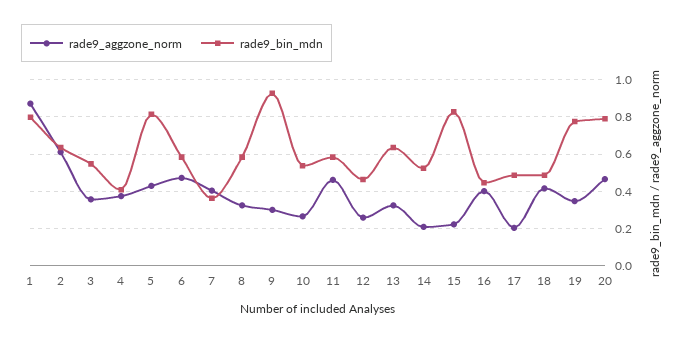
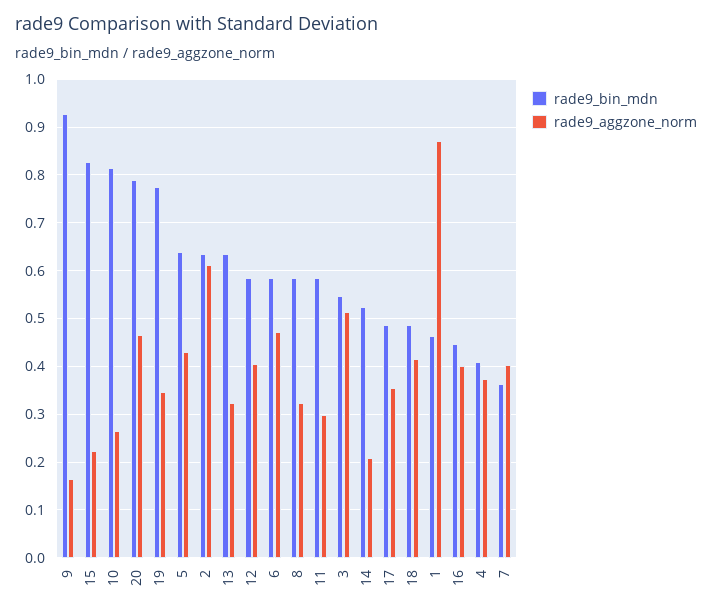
rade9_bin_mdn, 1: 0.8 -> 0.46
rade9_aggzone_norm, 3: 0.35 -> 0.52
rade9_bin_mdn, 5: 0.8 -> 0.64
rade9_aggzone_norm, 9: 0.3 -> 0.16
rade9_bin_mdn, 10: 0.55 -> 0.82
rade9_aggzone_norm, 11: 0.45 -> 0.3
rade9_aggzone_norm, 12: 0.25 -> 0.4
rade9_bin_mdn, 12: 0.45 -> 0.58
rade9_aggzone_norm, 17: 0.2 -> 0.36

